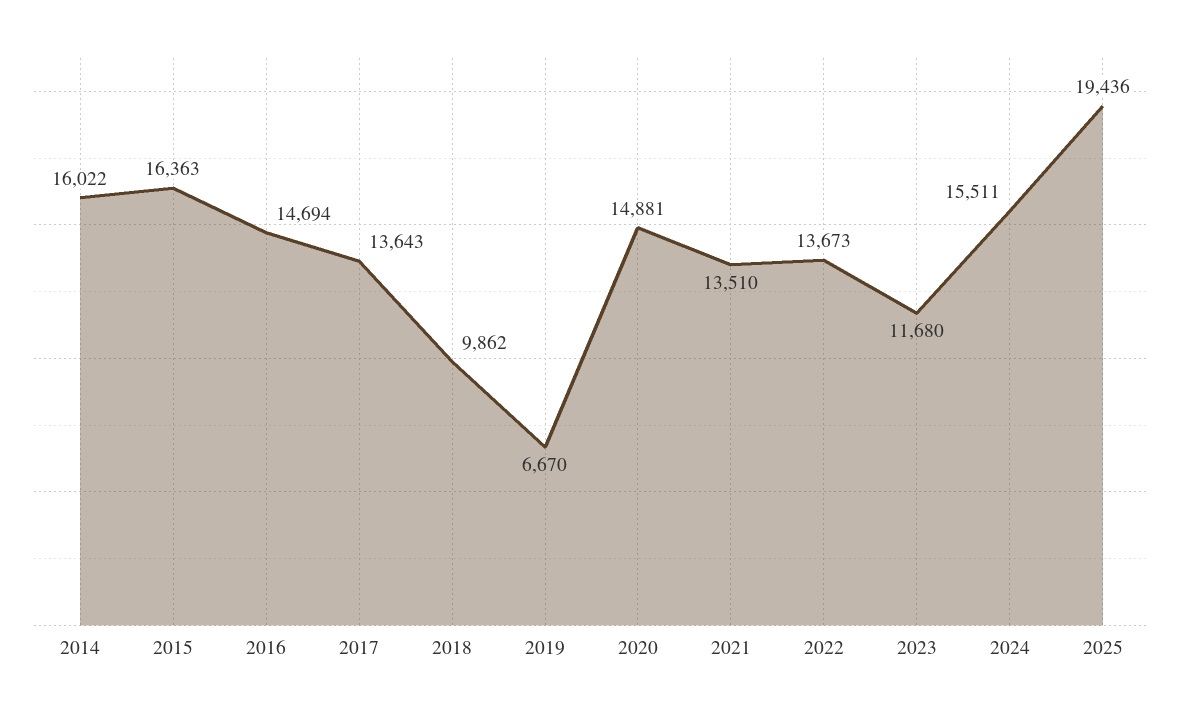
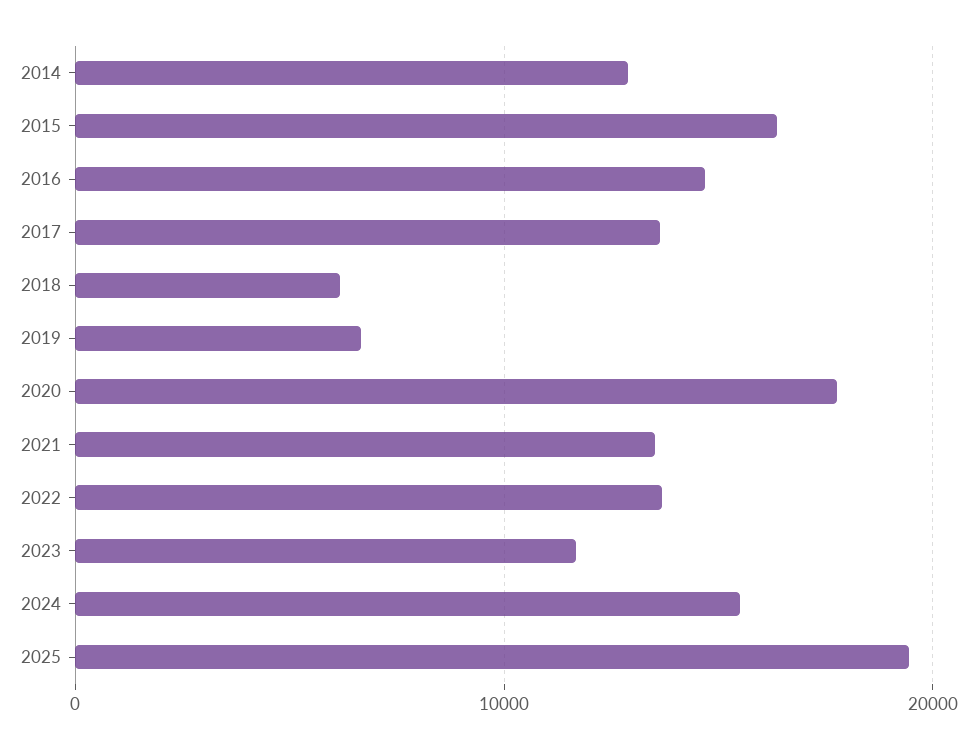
2014: 16022 -> 13000
2018: 9862 -> 6000
2020: 14881 -> 18000

